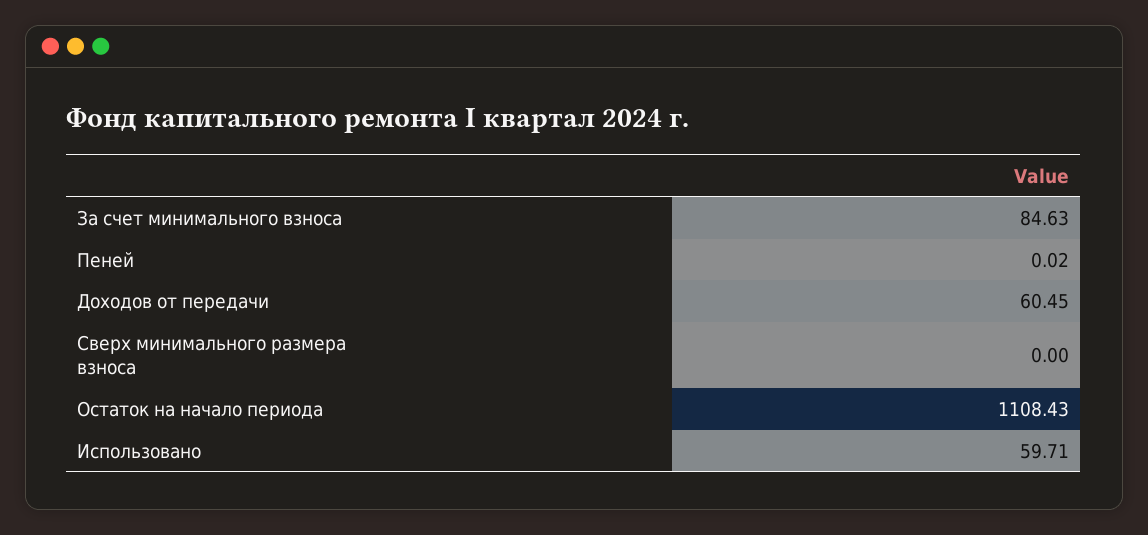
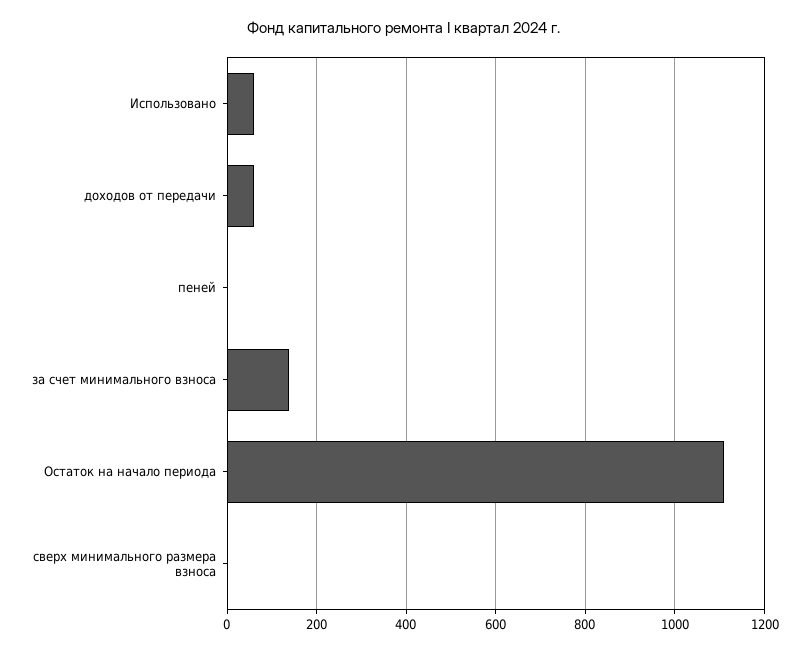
За счет минимального взноса: 84.63 -> 140

